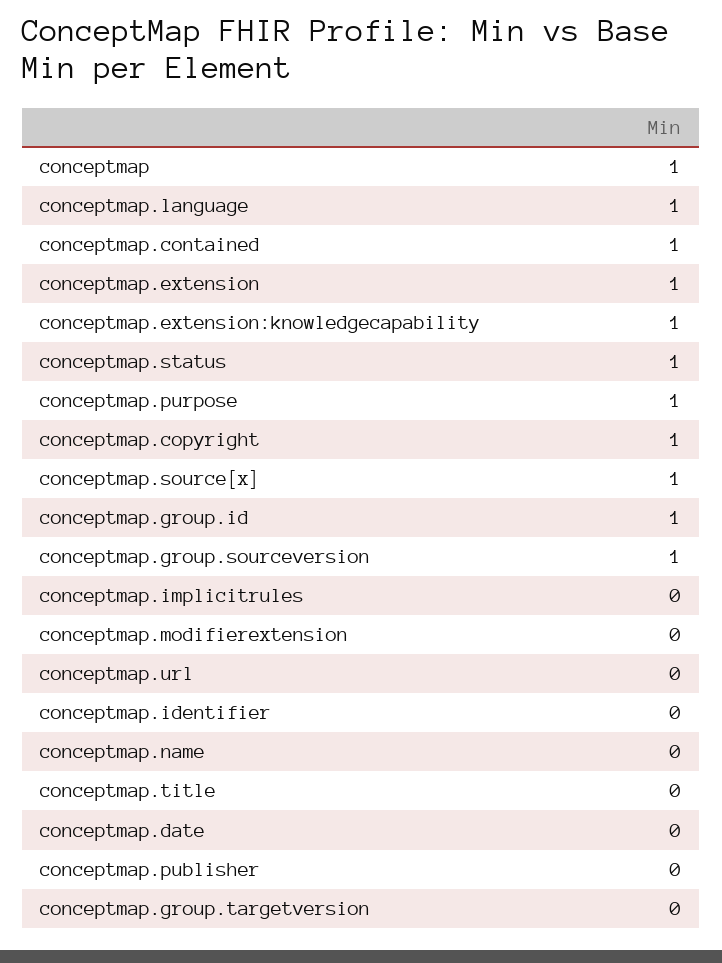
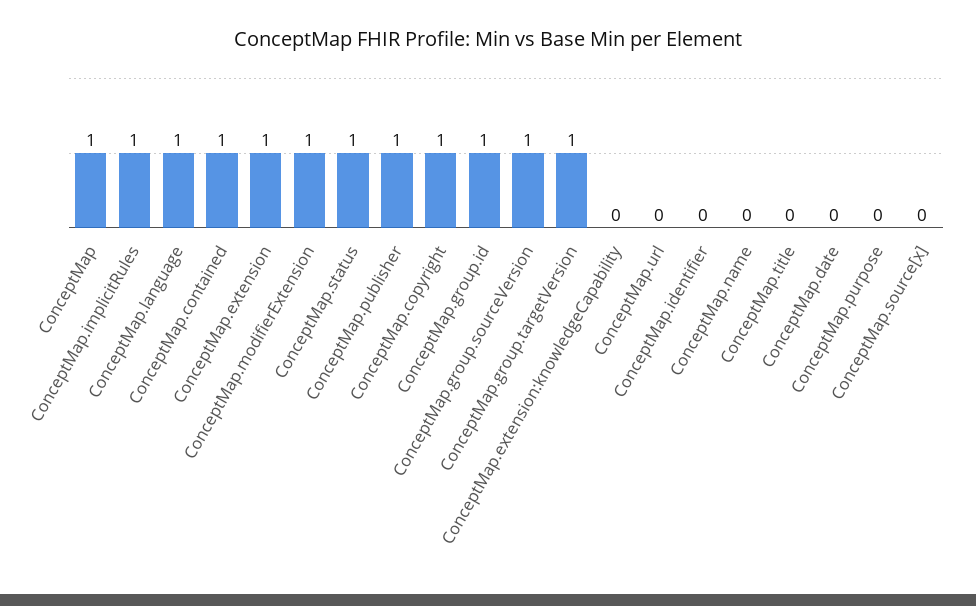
conceptmap.extension:knowledgecapability: 1 -> 0
conceptmap.purpose: 1 -> 0
conceptmap.source[x]: 1 -> 0
conceptmap.implicitrules: 0 -> 1
conceptmap.modifierextension: 0 -> 1
conceptmap.publisher: 0 -> 1
conceptmap.group.targetversion: 0 -> 1

